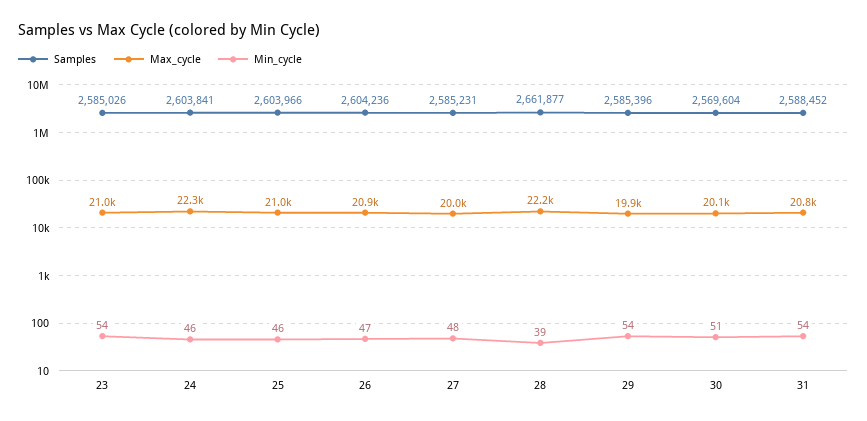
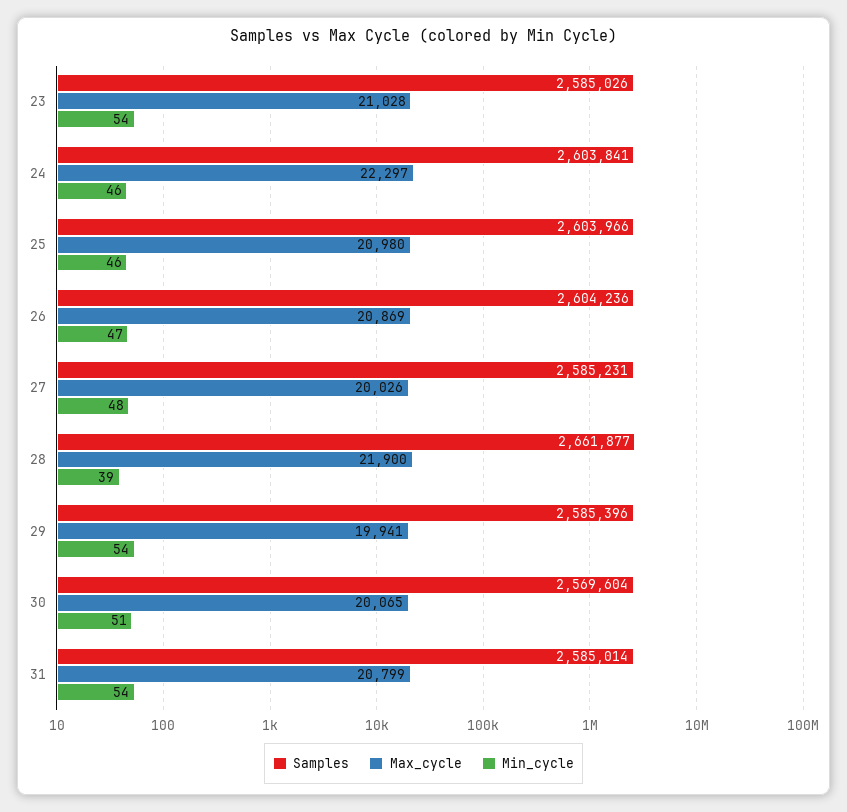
Max_cycle, 28: 22200 -> 21900
Samples, 31: 2588452 -> 2585014

